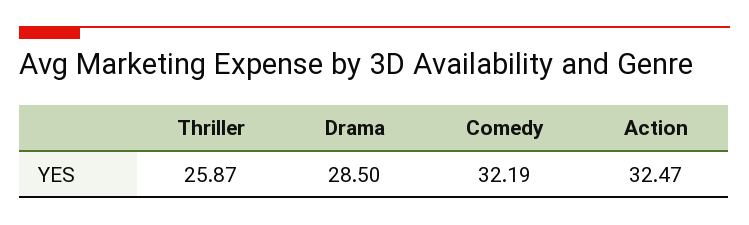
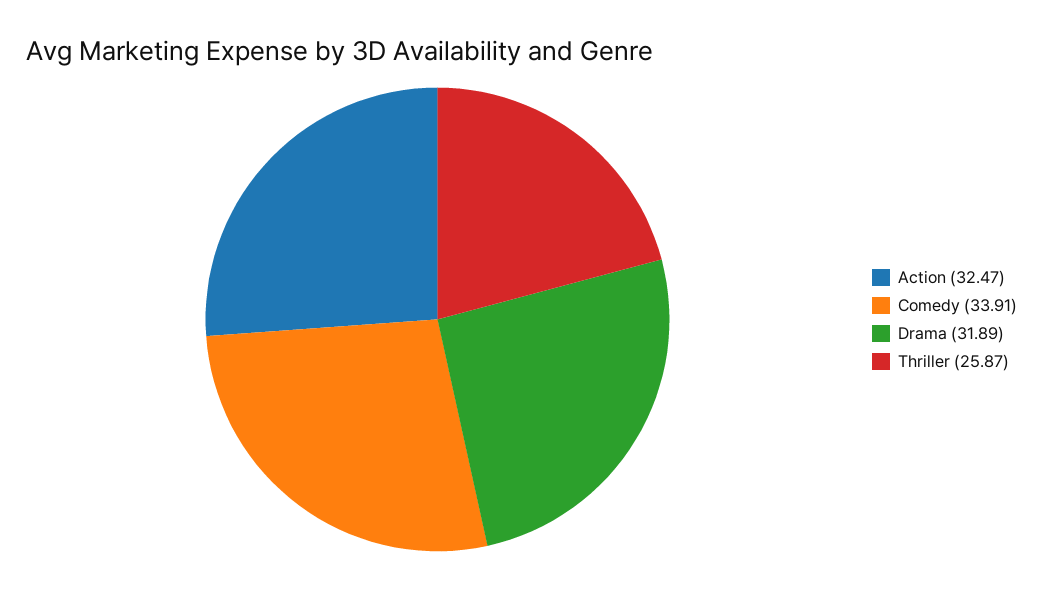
Drama: 28.5 -> 31.89
Comedy: 32.19 -> 33.91

